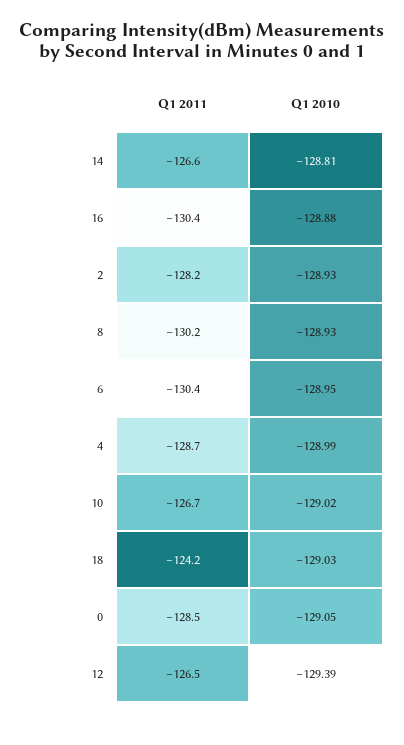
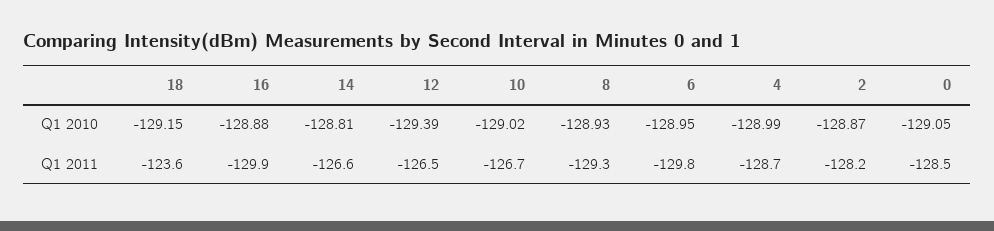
Q1 2011, 16: -130.4 -> -129.9
Q1 2010, 2: -128.93 -> -128.87
Q1 2011, 8: -130.2 -> -129.3
Q1 2011, 6: -130.4 -> -129.8
Q1 2011, 18: -124.2 -> -123.6
Q1 2010, 18: -129.03 -> -129.15

